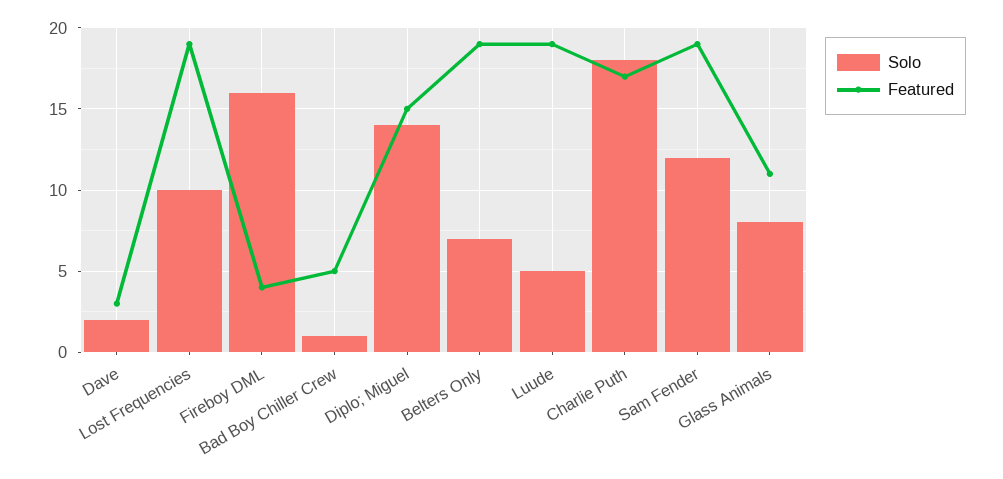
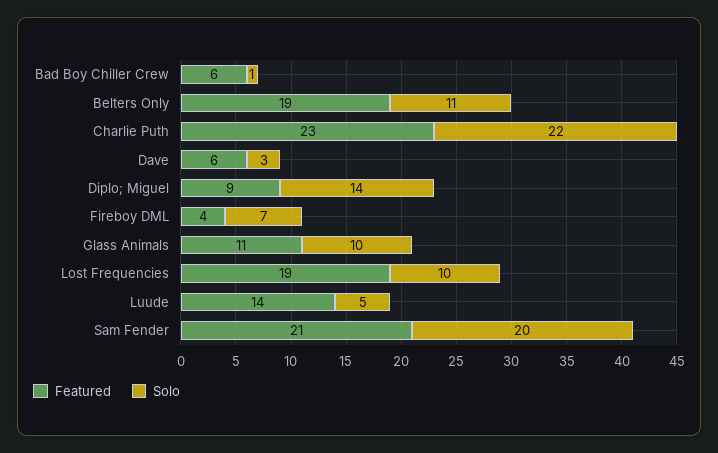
Solo, Dave: 2 -> 3
Featured, Dave: 3 -> 6
Solo, Fireboy DML: 16 -> 7
Featured, Bad Boy Chiller Crew: 5 -> 6
Featured, Diplo; Miguel: 15 -> 9
Solo, Belters Only: 7 -> 11
Featured, Luude: 19 -> 14
Solo, Charlie Puth: 18 -> 22
Featured, Charlie Puth: 17 -> 23
Solo, Sam Fender: 12 -> 20
Featured, Sam Fender: 19 -> 21
Solo, Glass Animals: 8 -> 10

